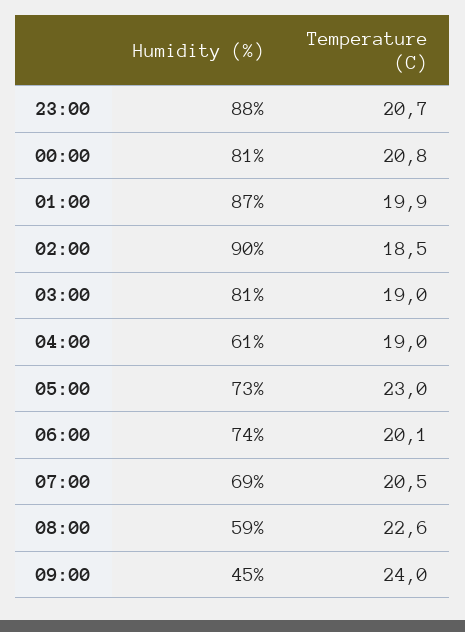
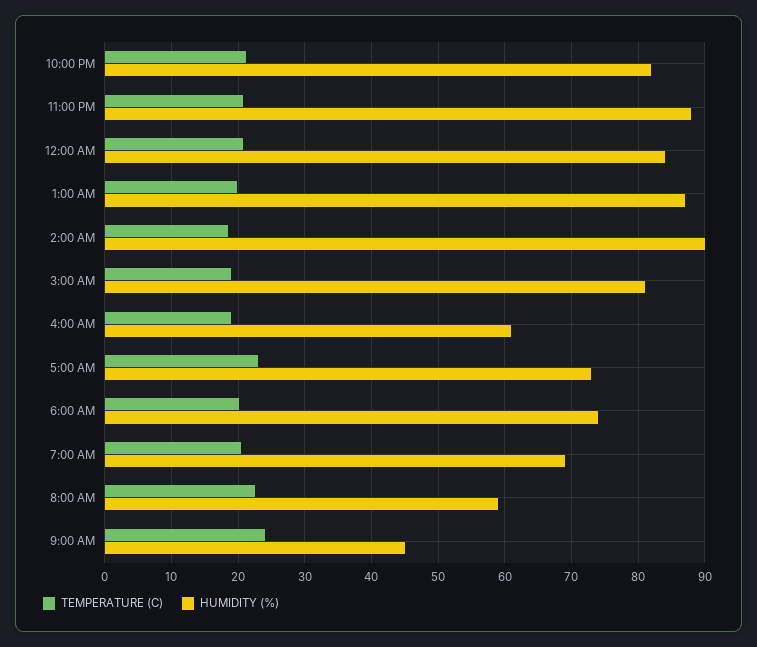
Humidity (%), 00:00: 81 -> 84
Temperature (C), 10:00 PM: none -> 21
Humidity (%), 10:00 PM: none -> 82

